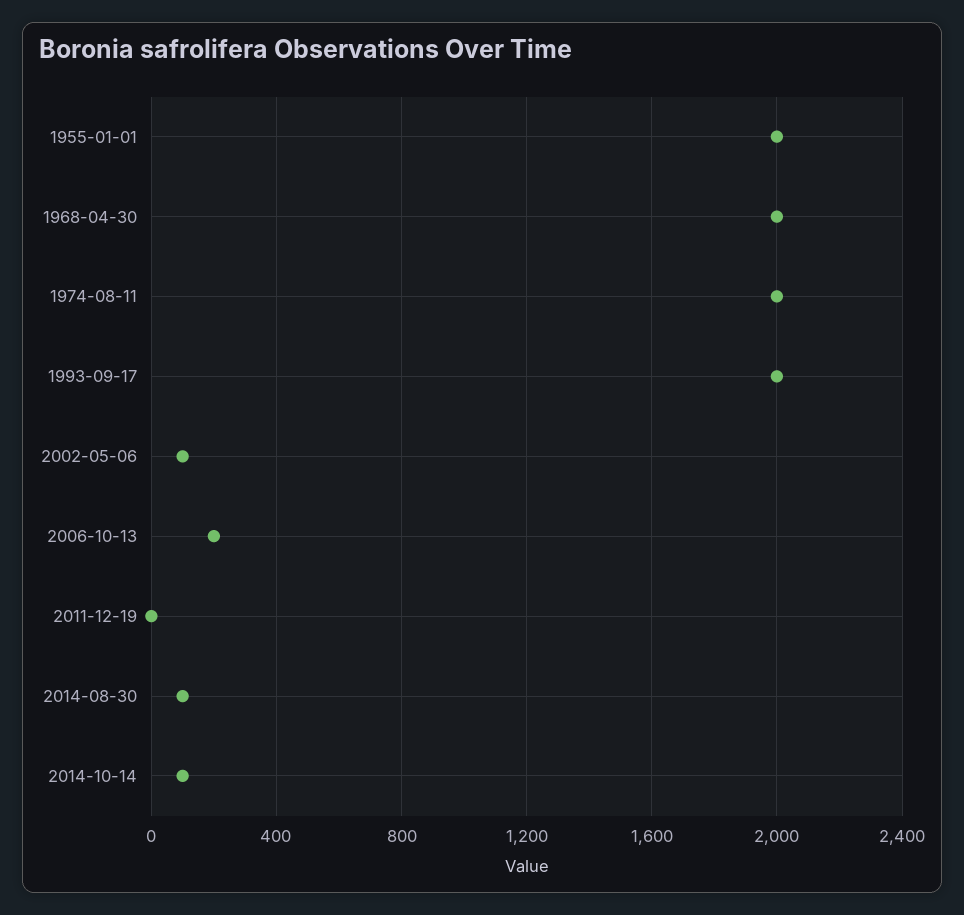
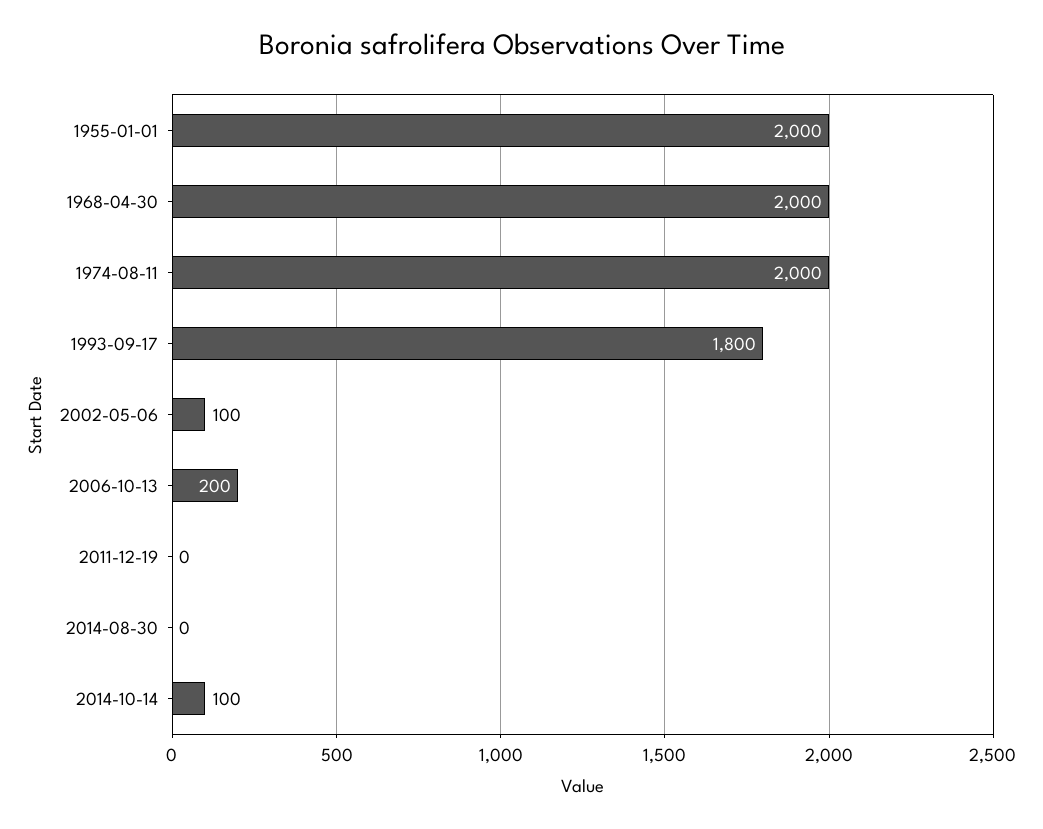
1993-09-17: 2000 -> 1800
2014-08-30: 100 -> 0

